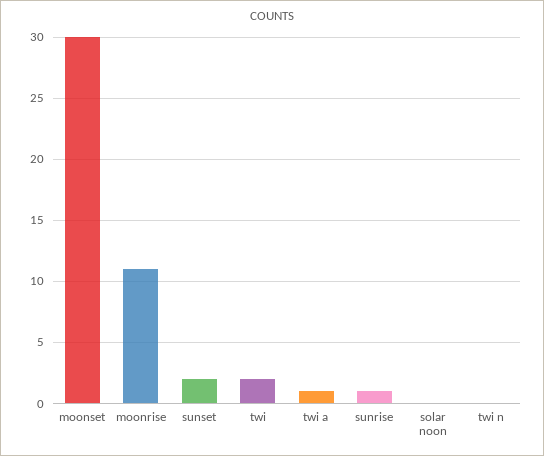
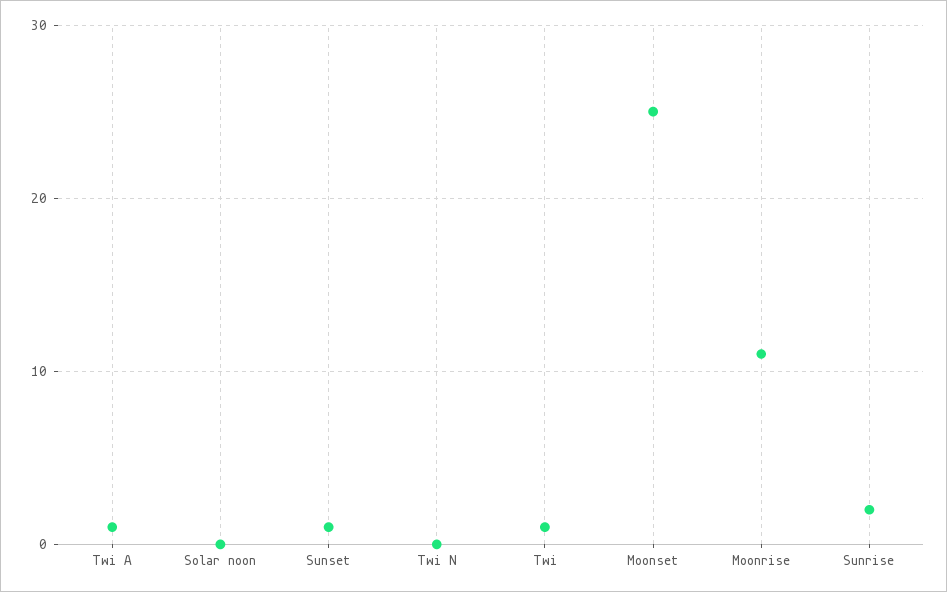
moonset: 30 -> 25
sunset: 2 -> 1
twi: 2 -> 1
sunrise: 1 -> 2

